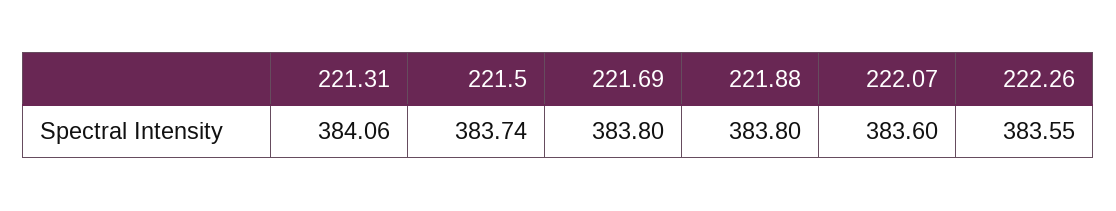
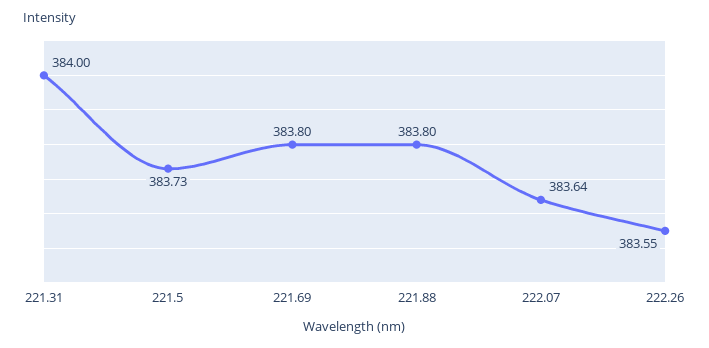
221.31: 384.06 -> 384
221.5: 383.74 -> 383.73
222.07: 383.6 -> 383.64

